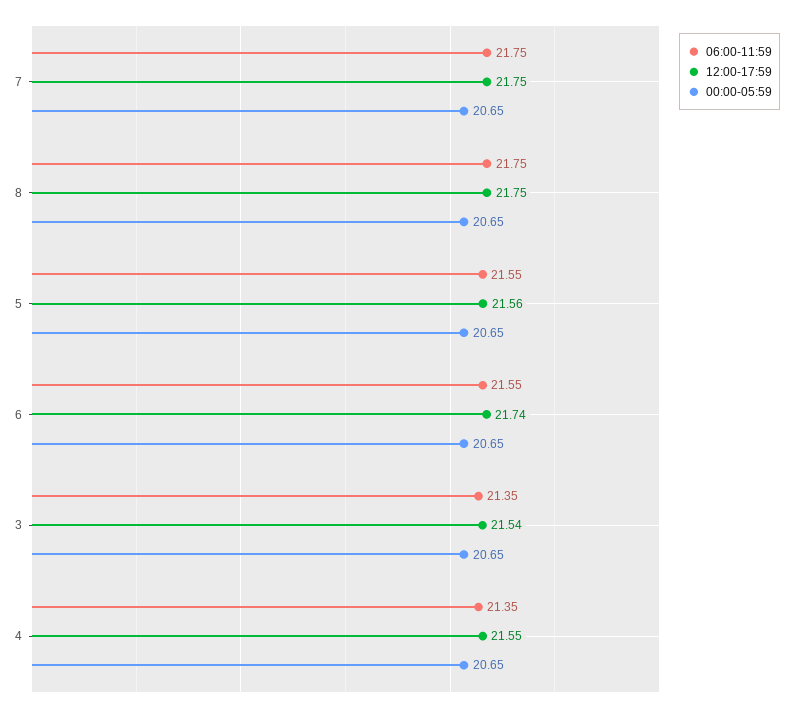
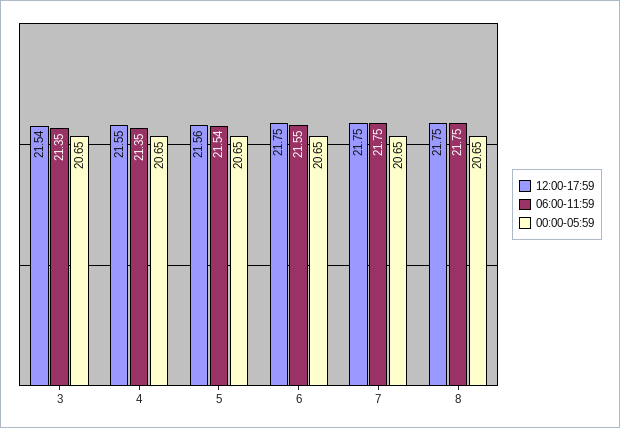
06:00-11:59, 5: 21.55 -> 21.54
12:00-17:59, 6: 21.74 -> 21.75

